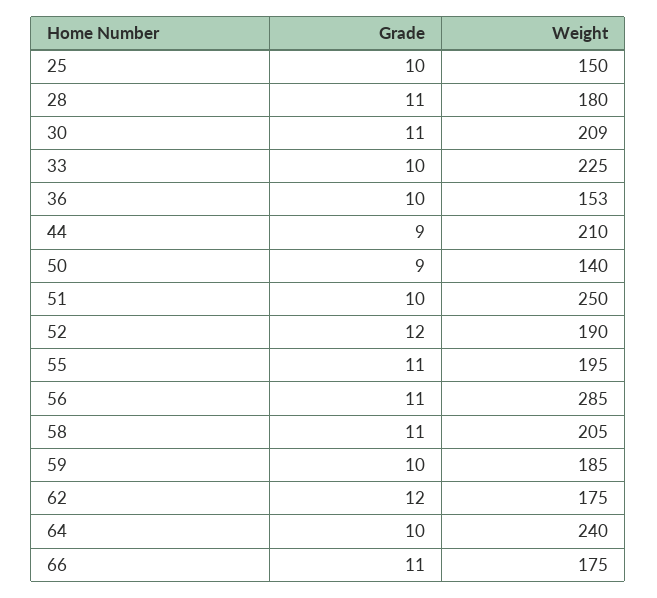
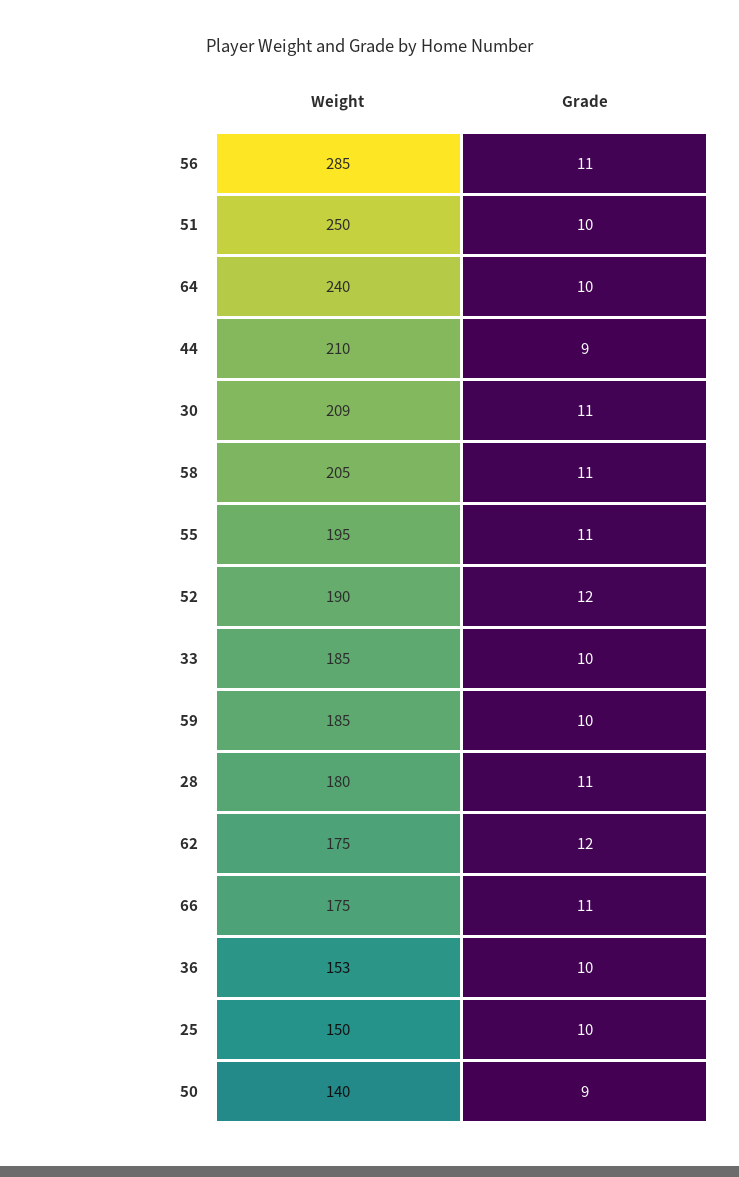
Weight, 33: 225 -> 185

